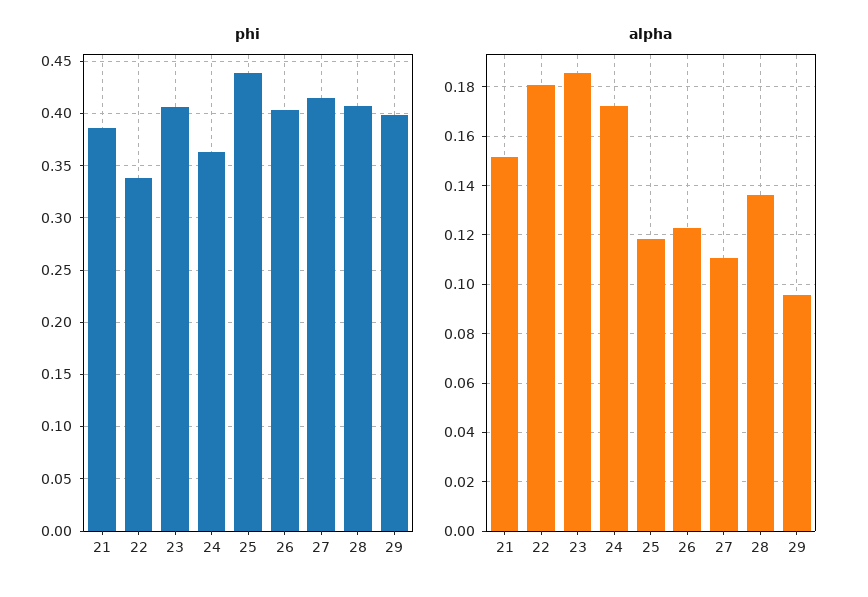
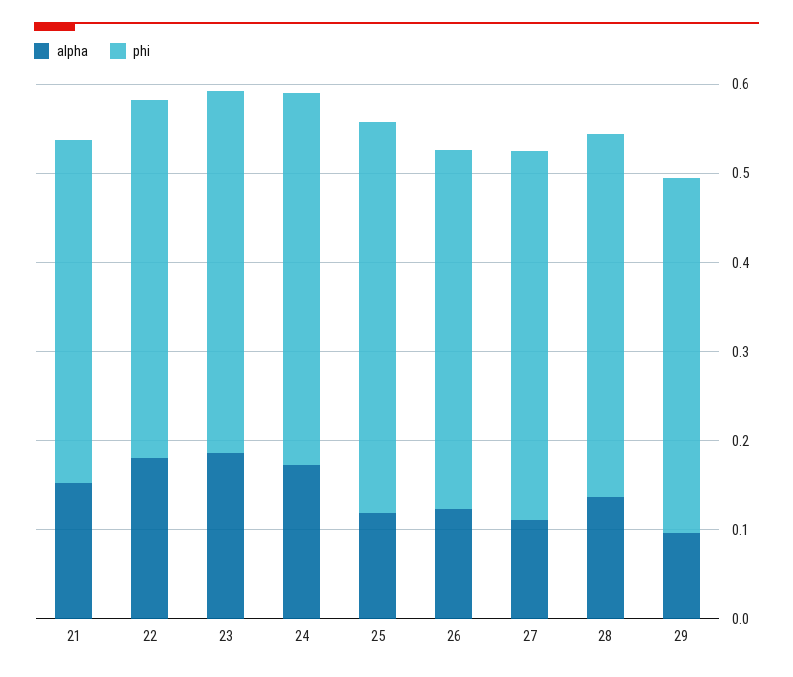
phi, 22: 0.34 -> 0.4
phi, 24: 0.36 -> 0.42

